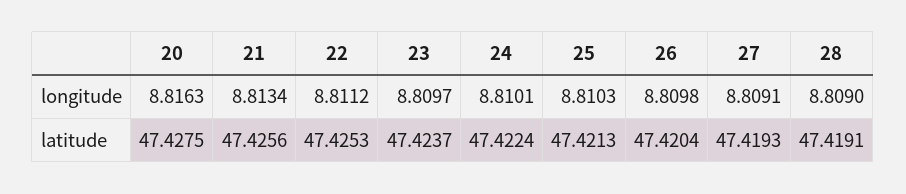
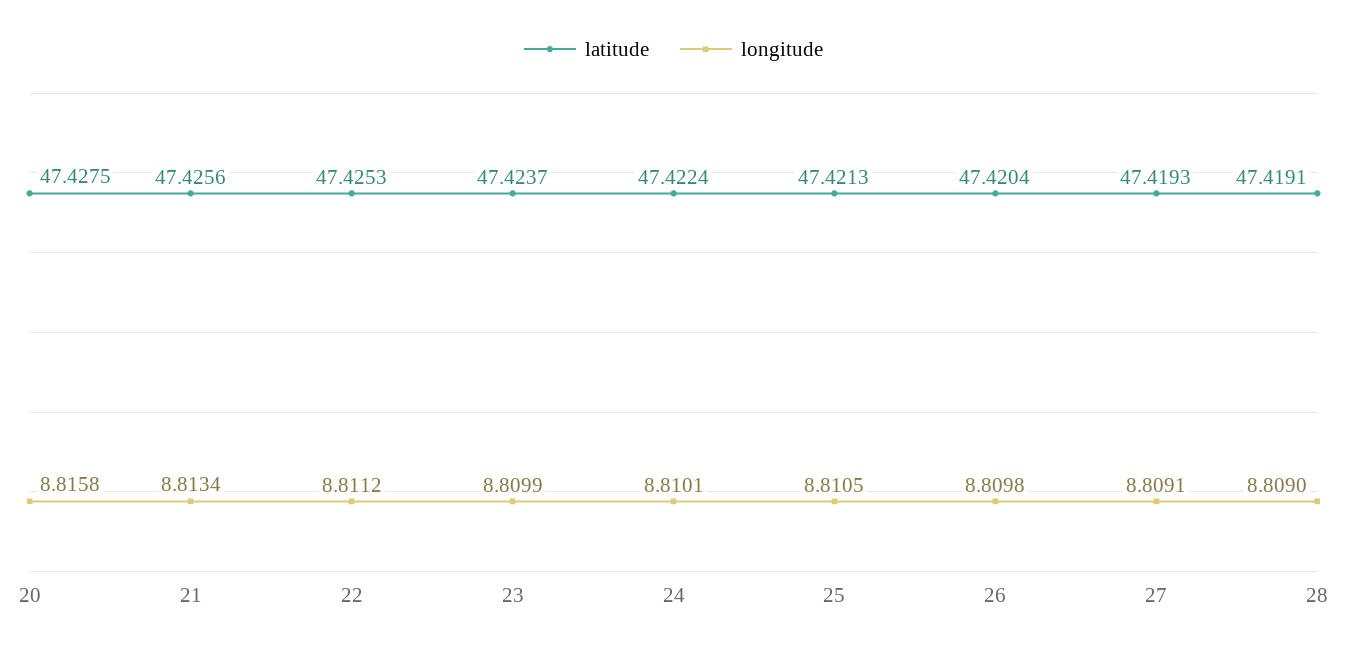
longitude, 20: 8.8163 -> 8.8158
longitude, 23: 8.8097 -> 8.8099
longitude, 25: 8.8103 -> 8.8105

